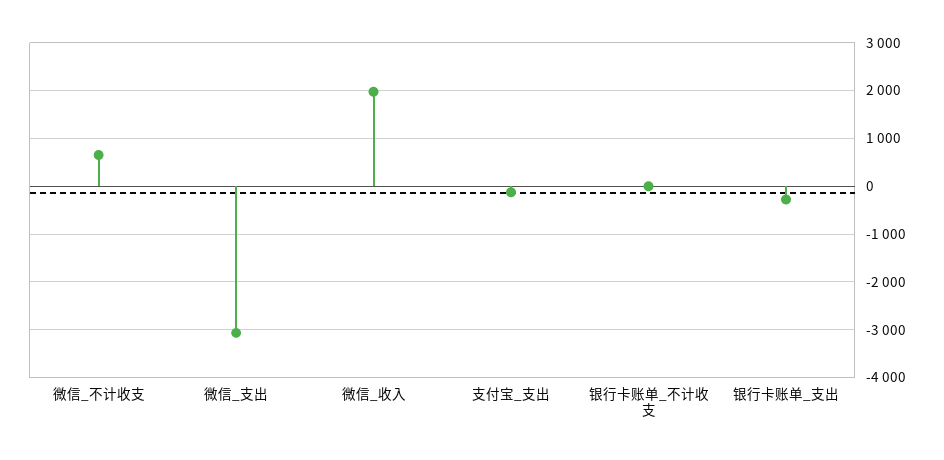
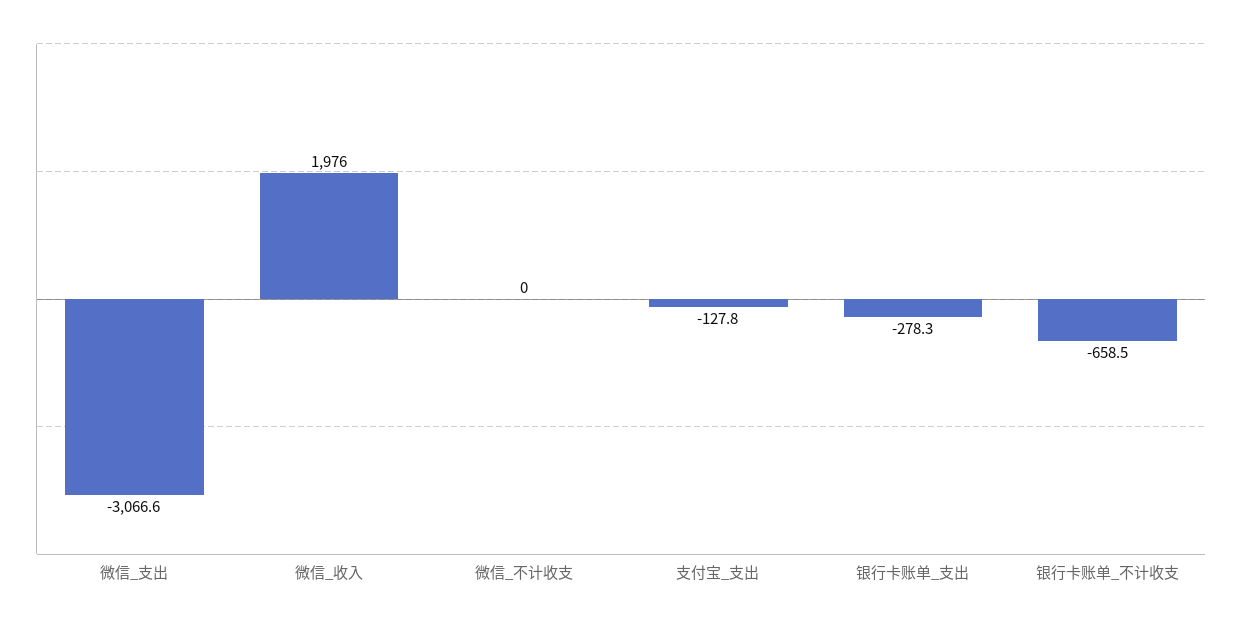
微信_不计收支: 600 -> 0
银行卡账单_不计收支: 0 -> -658.5

